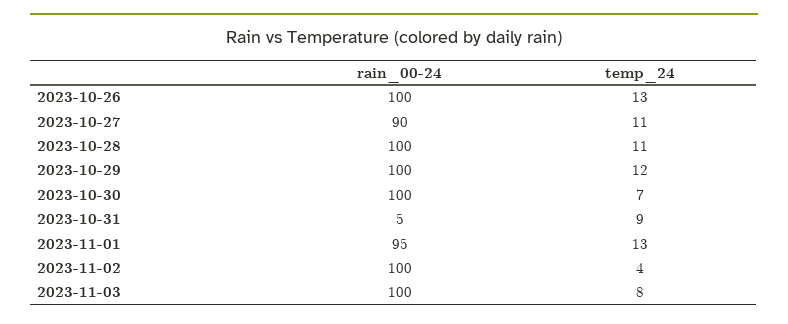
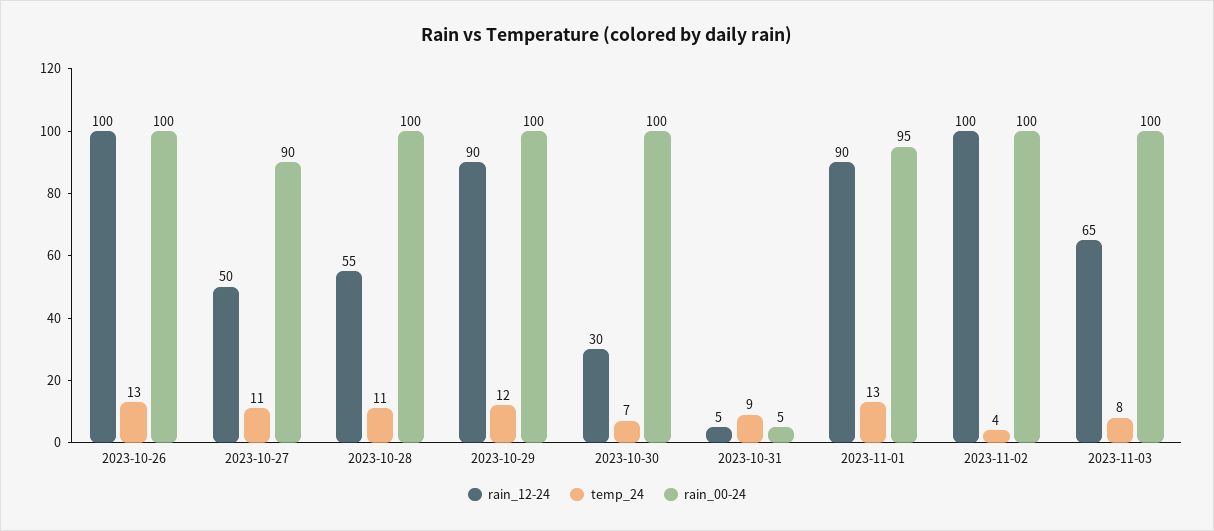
rain_12-24, 2023-10-26: none -> 100
rain_12-24, 2023-10-27: none -> 50
rain_12-24, 2023-10-28: none -> 55
rain_12-24, 2023-10-29: none -> 90
rain_12-24, 2023-10-30: none -> 30
rain_12-24, 2023-10-31: none -> 5
rain_12-24, 2023-11-01: none -> 90
rain_12-24, 2023-11-02: none -> 100
rain_12-24, 2023-11-03: none -> 65

